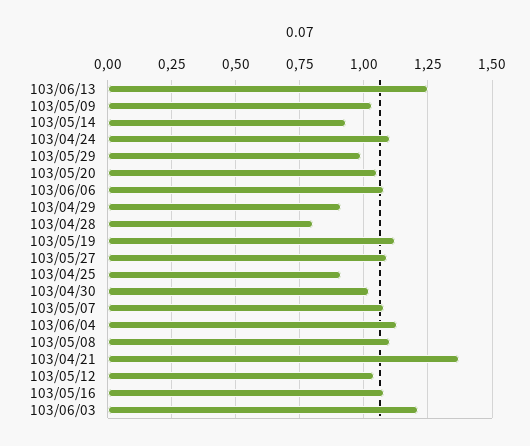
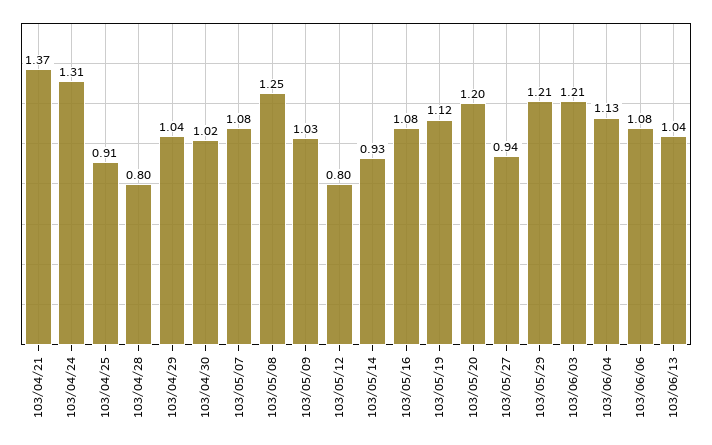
103/06/13: 1.25 -> 1.04
103/04/24: 1.1 -> 1.31
103/05/29: 1 -> 1.21
103/05/20: 1.05 -> 1.2
103/04/29: 0.9 -> 1.04
103/05/27: 1.1 -> 0.94
103/05/08: 1.1 -> 1.25
103/05/12: 1.05 -> 0.8

